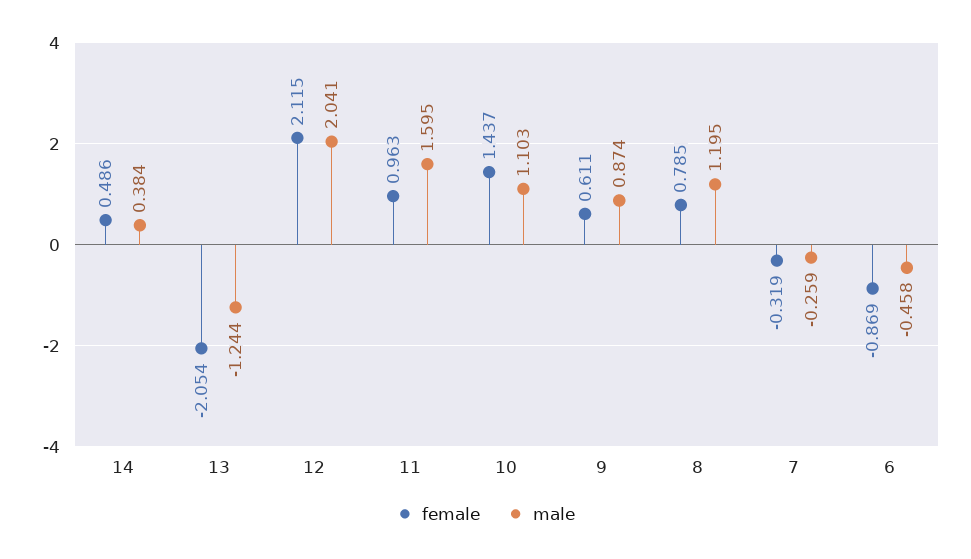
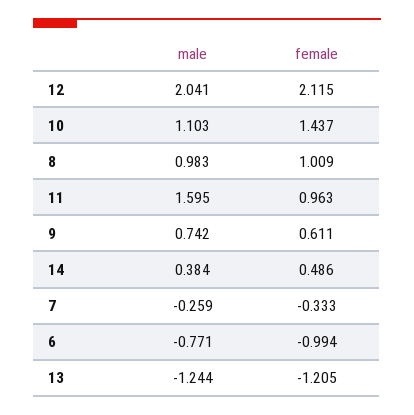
female, 13: -2.054 -> -1.205
male, 9: 0.874 -> 0.742
female, 8: 0.785 -> 1.009
male, 8: 1.195 -> 0.983
female, 7: -0.319 -> -0.333
female, 6: -0.869 -> -0.994
male, 6: -0.458 -> -0.771

